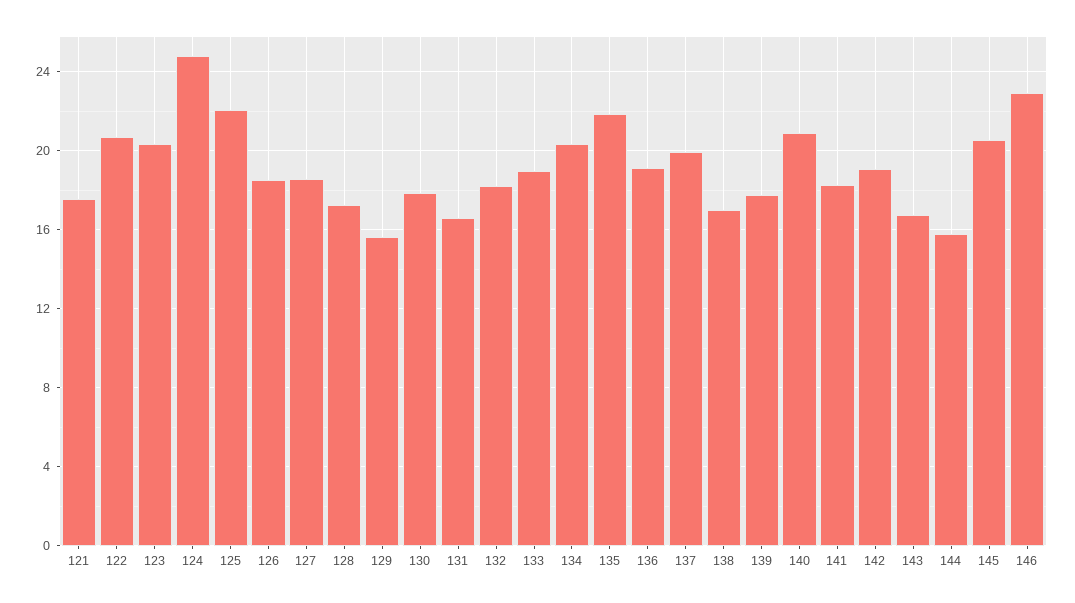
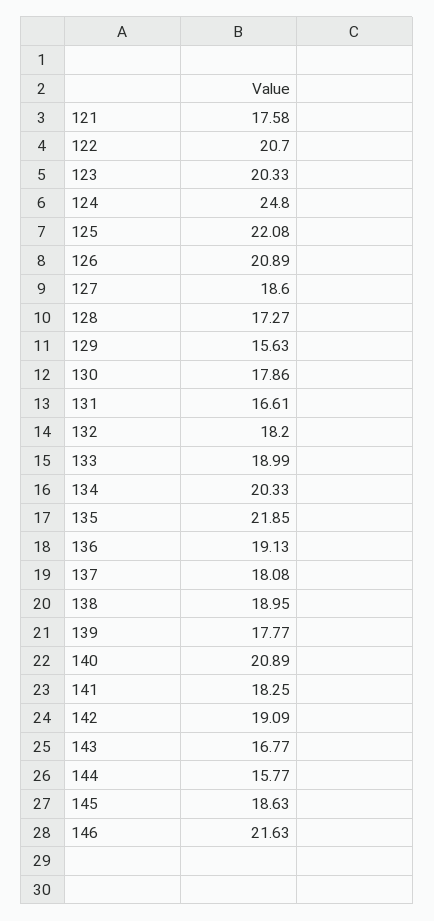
126: 18.5 -> 20.89
137: 20 -> 18.08
138: 17 -> 18.95
145: 20.5 -> 18.63
146: 23 -> 21.63

